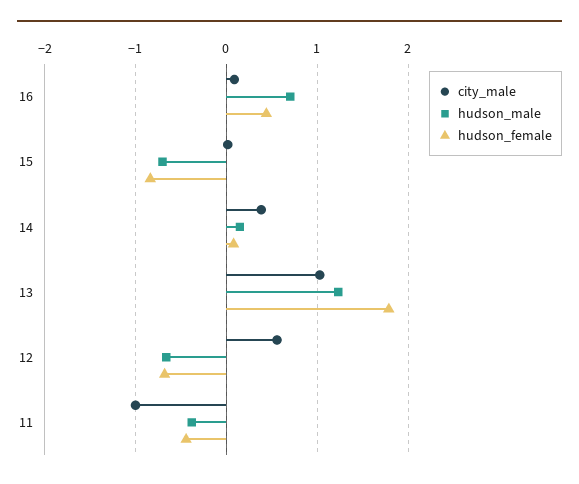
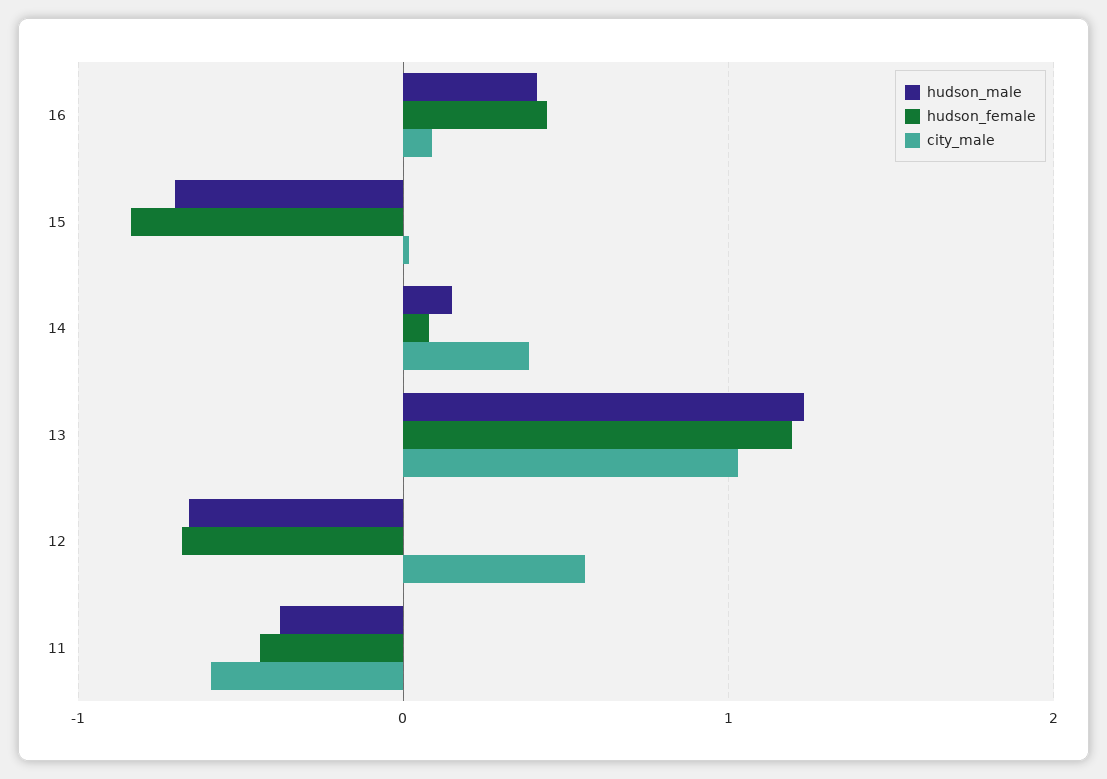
hudson_male, 16: 0.7 -> 0.4
hudson_female, 13: 1.8 -> 1.2
city_male, 11: -1 -> -0.6

